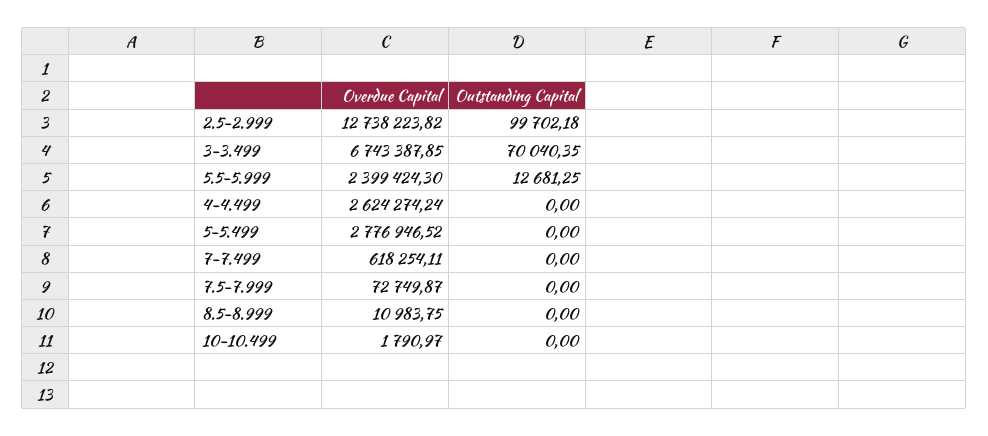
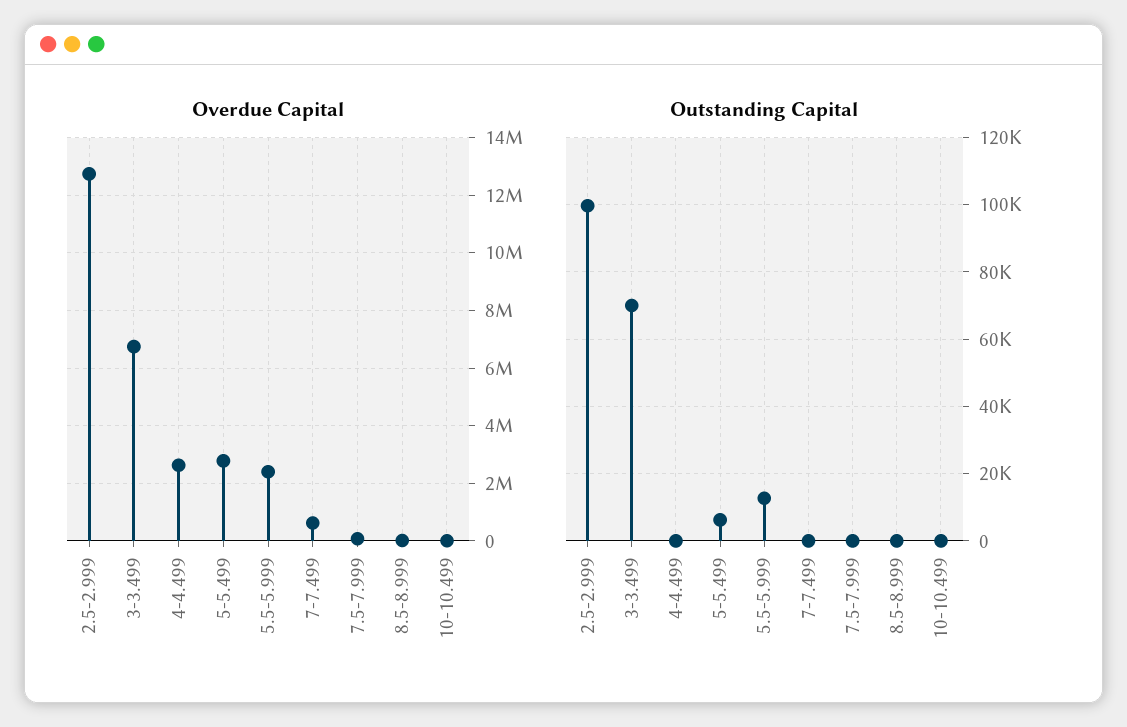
Outstanding Capital, 5-5.499: 0 -> 6000

